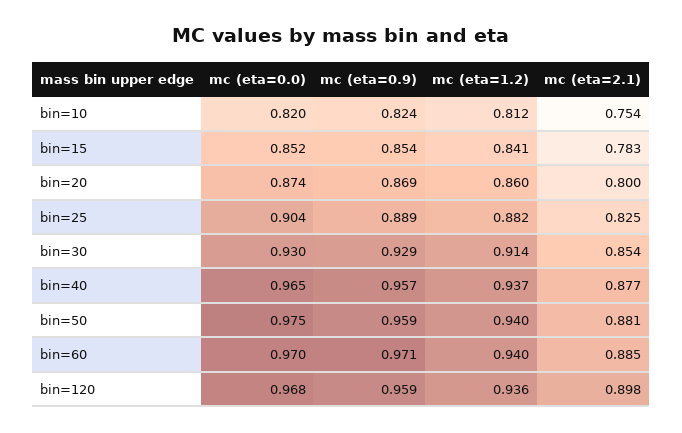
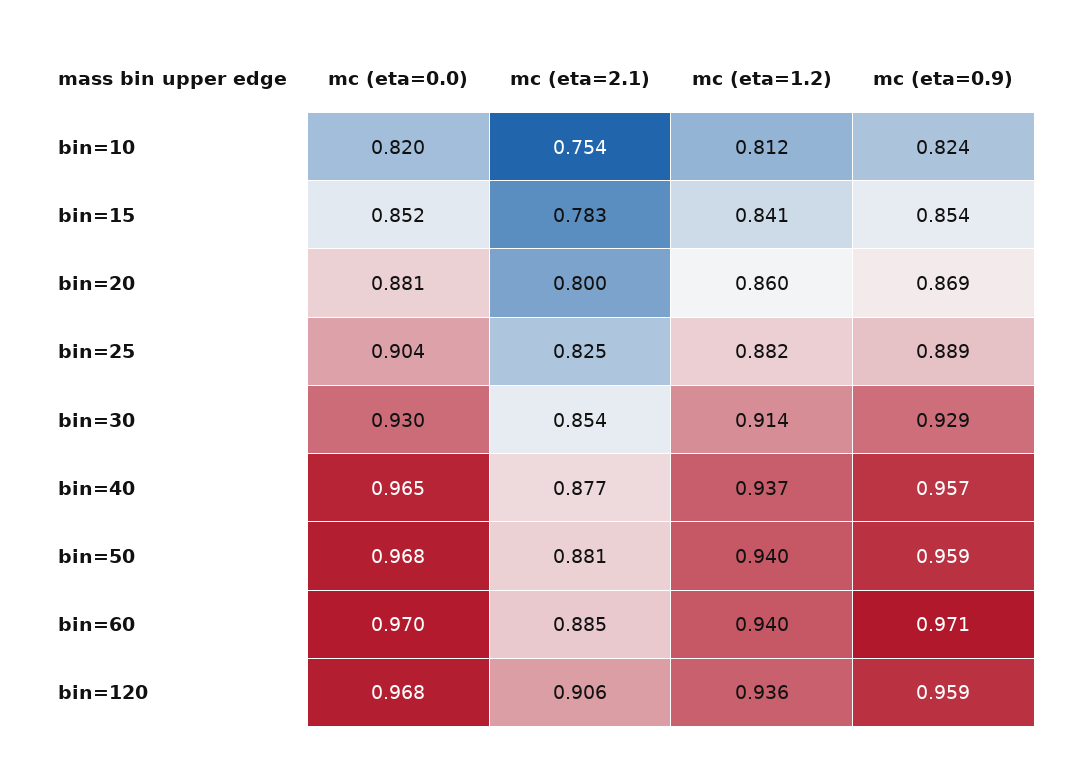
mc (eta=0.0), bin=20: 0.874 -> 0.881
mc (eta=0.0), bin=50: 0.975 -> 0.968
mc (eta=2.1), bin=120: 0.898 -> 0.906

